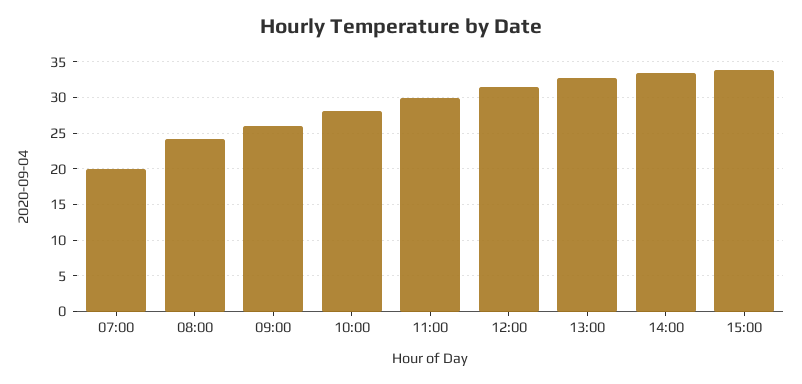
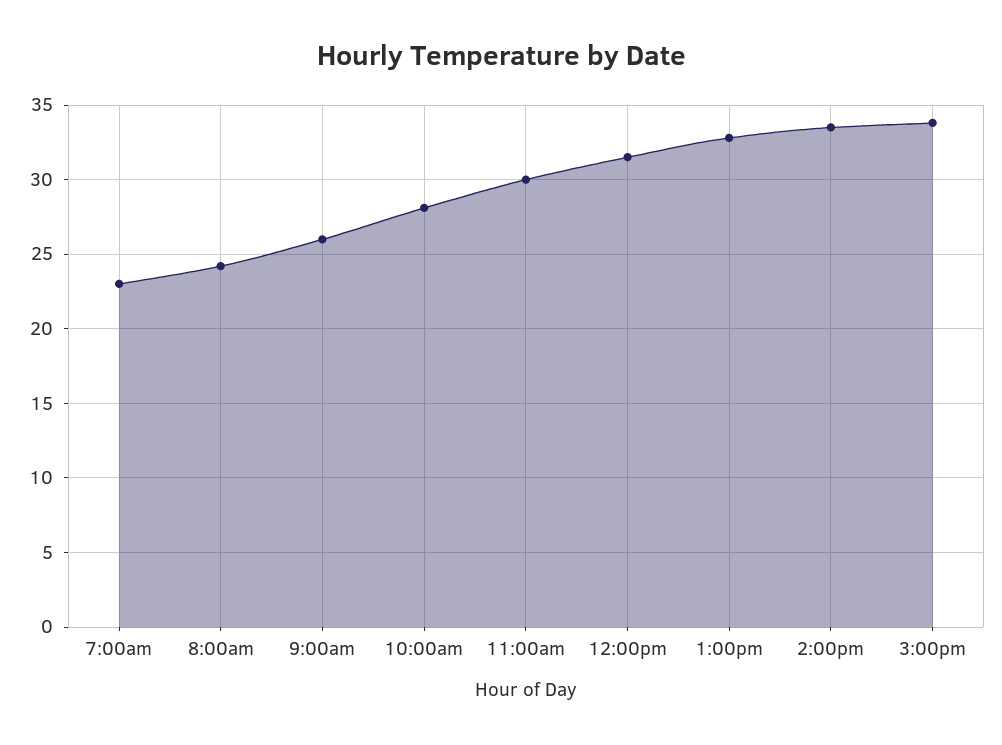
07:00: 20 -> 23

